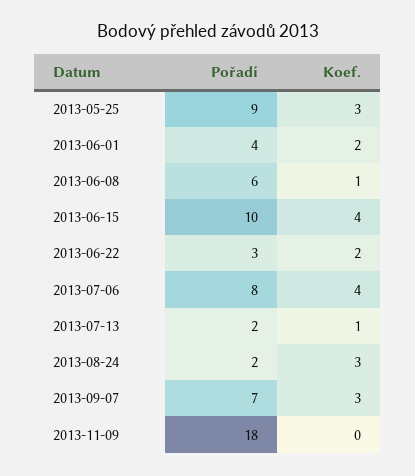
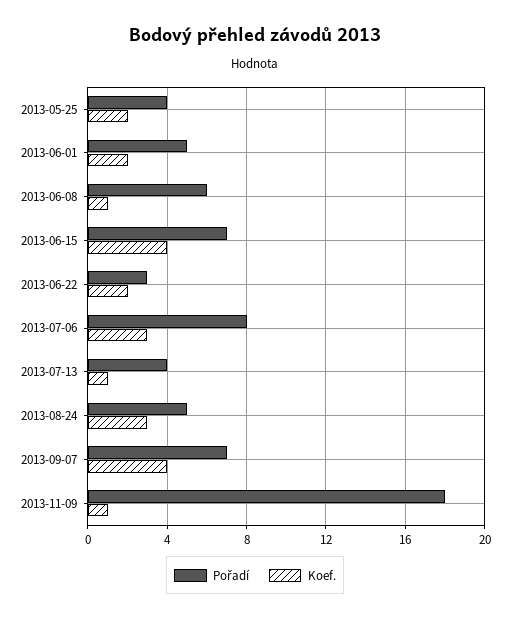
Pořadí, 2013-05-25: 9 -> 4
Koef., 2013-05-25: 3 -> 2
Pořadí, 2013-06-01: 4 -> 5
Pořadí, 2013-06-15: 10 -> 7
Koef., 2013-07-06: 4 -> 3
Pořadí, 2013-07-13: 2 -> 4
Pořadí, 2013-08-24: 2 -> 5
Koef., 2013-09-07: 3 -> 4
Koef., 2013-11-09: 0 -> 1

